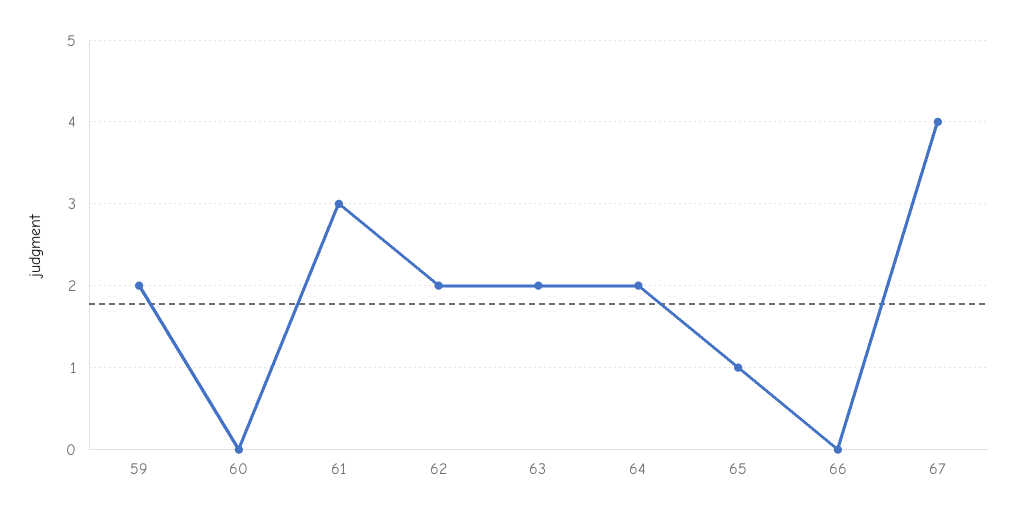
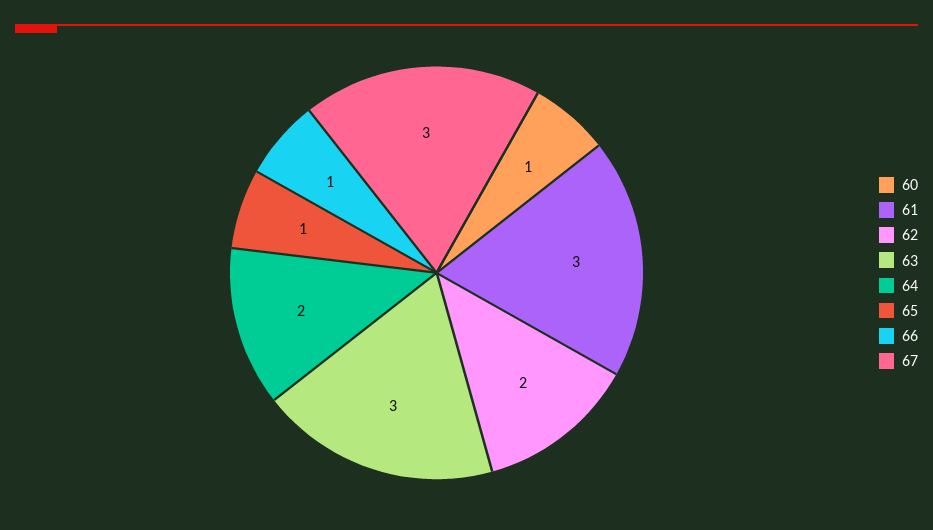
59: 2 -> none
60: 0 -> 1
63: 2 -> 3
66: 0 -> 1
67: 4 -> 3

